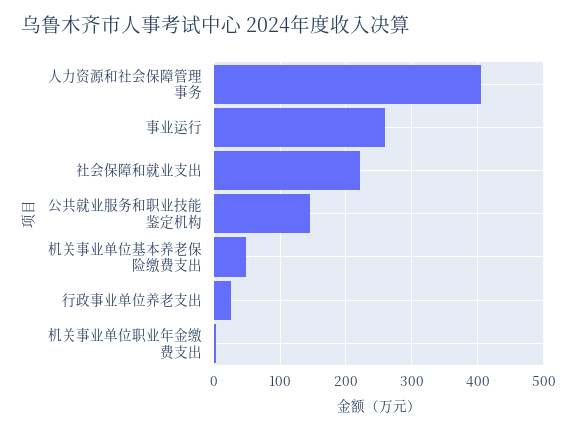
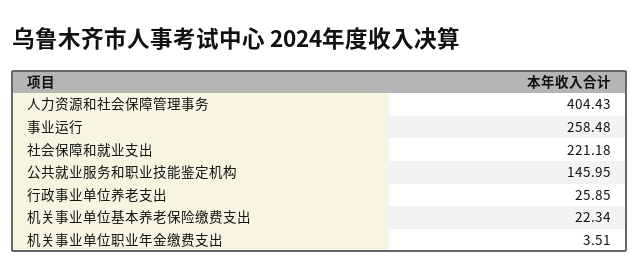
机关事业单位基本养老保险缴费支出: 50 -> 22.34

